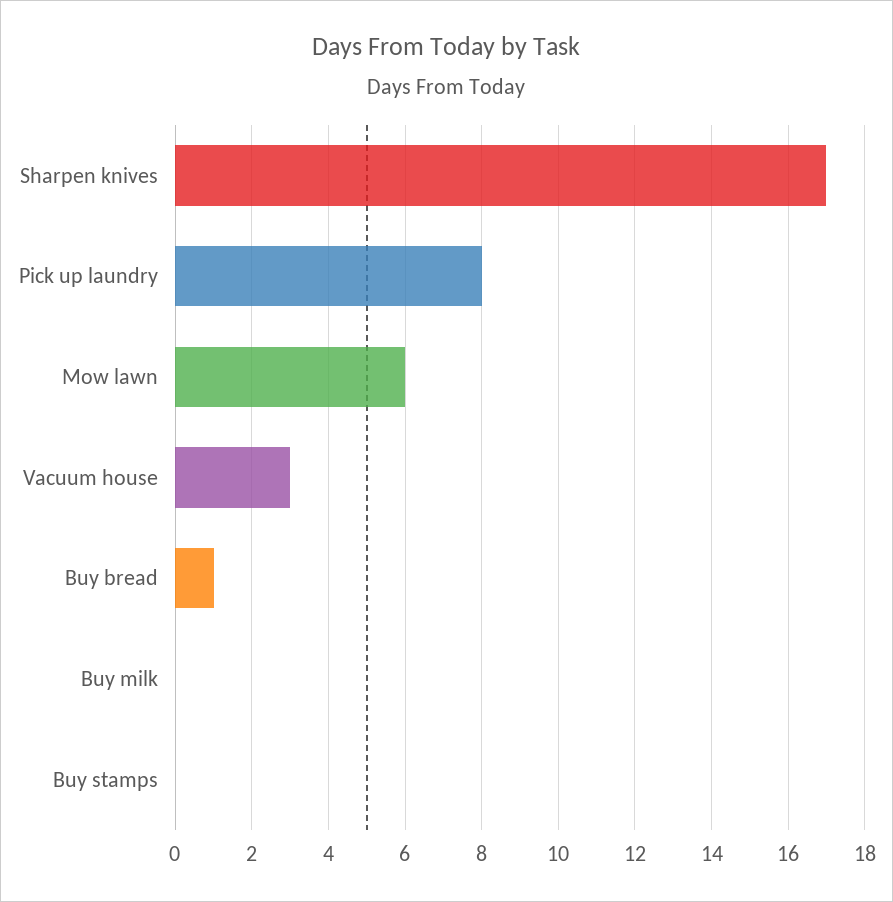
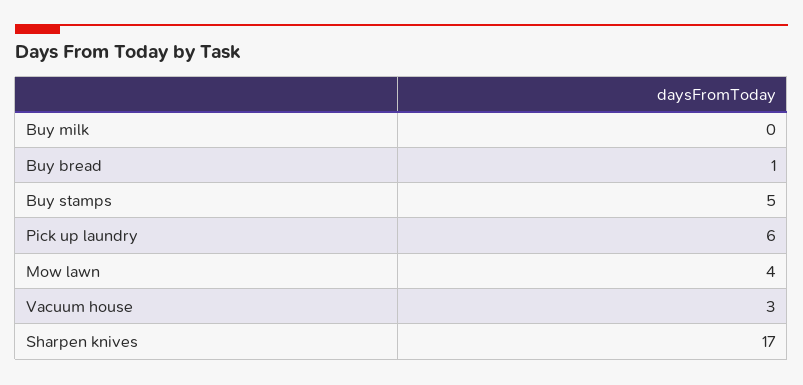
Pick up laundry: 8 -> 6
Mow lawn: 6 -> 4
Buy stamps: 0 -> 5

